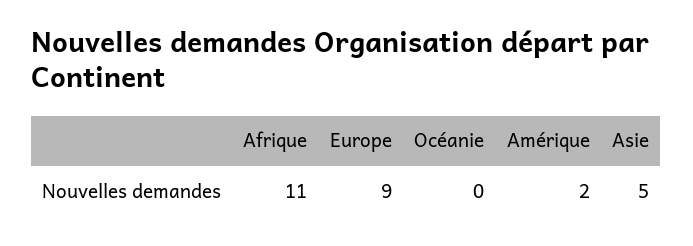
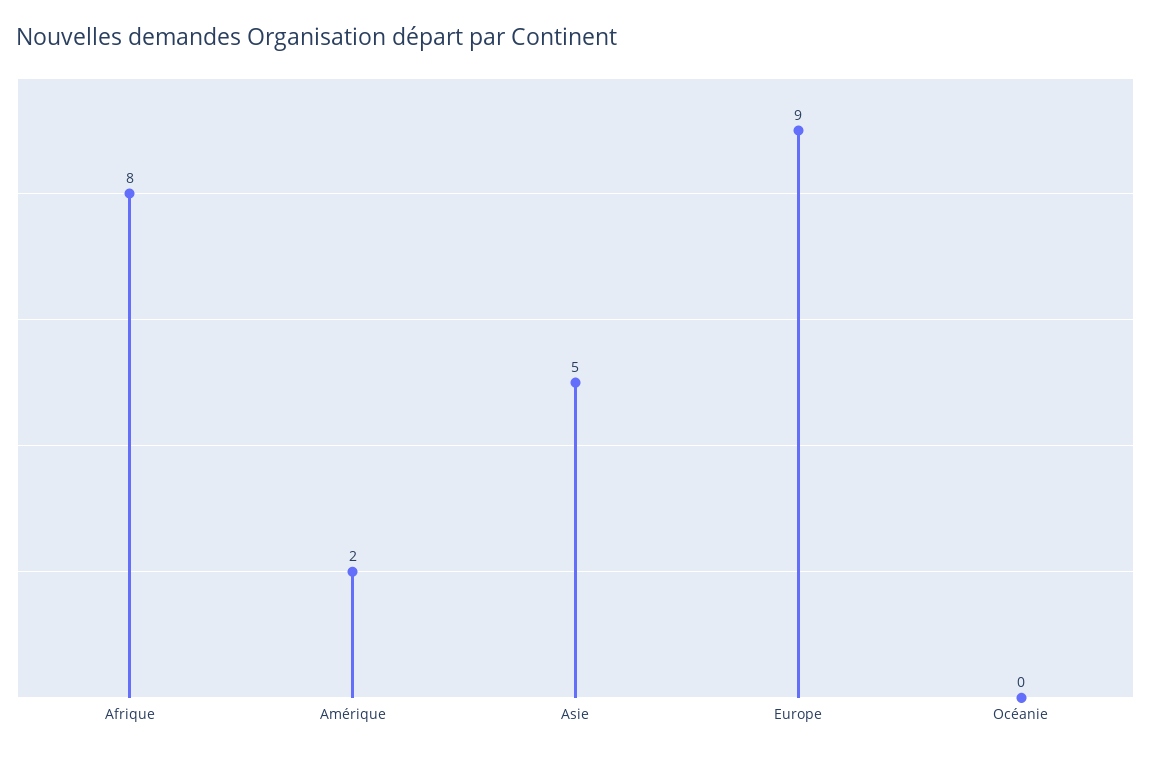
Afrique: 11 -> 8

